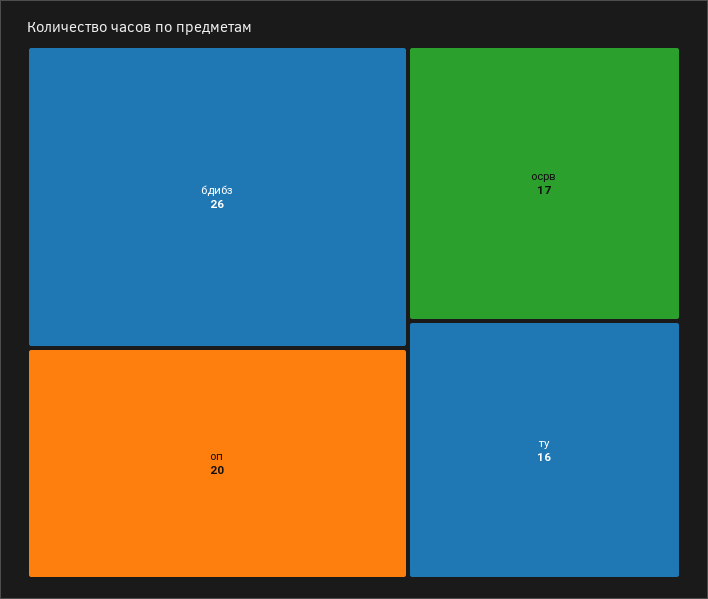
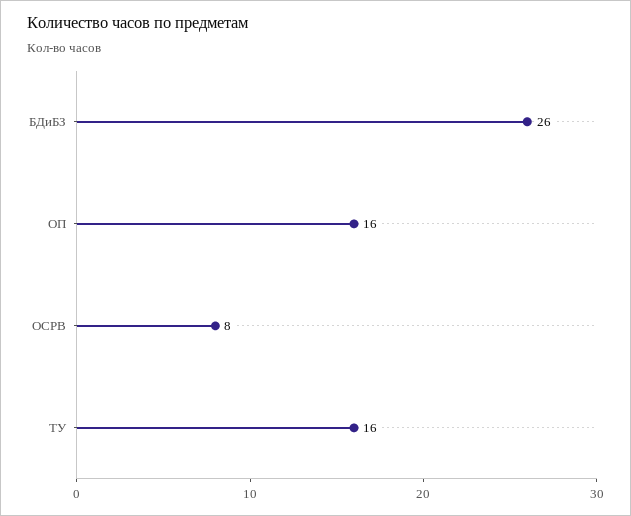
оп: 20 -> 16
осрв: 17 -> 8

